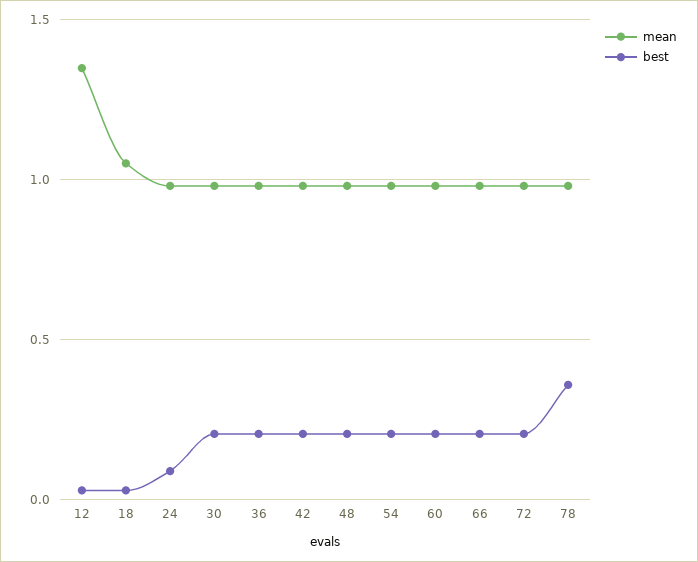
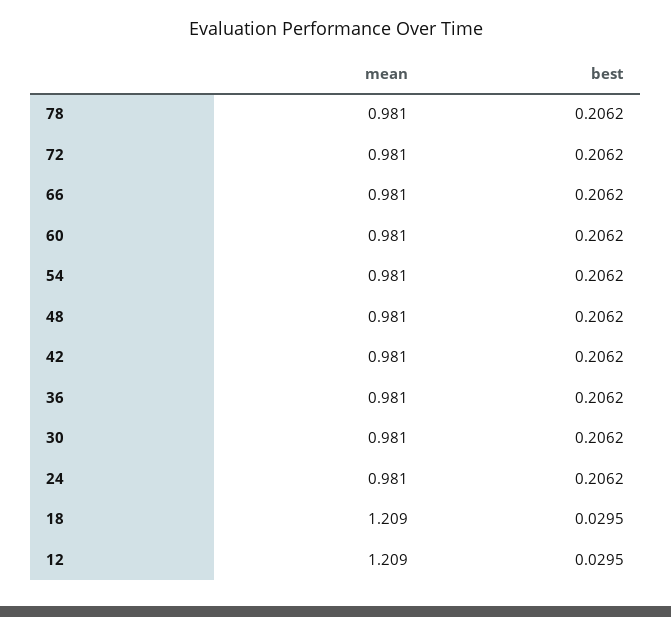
mean, 12: 1.35 -> 1.209
mean, 18: 1.05 -> 1.209
best, 24: 0.1 -> 0.2062
best, 78: 0.35 -> 0.2062

